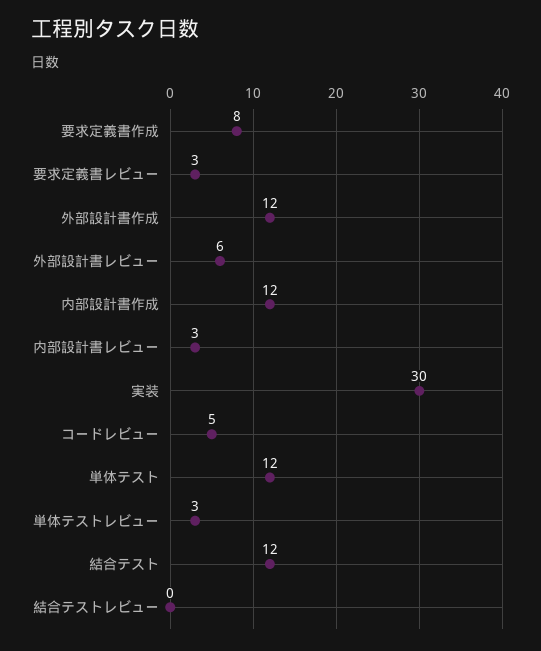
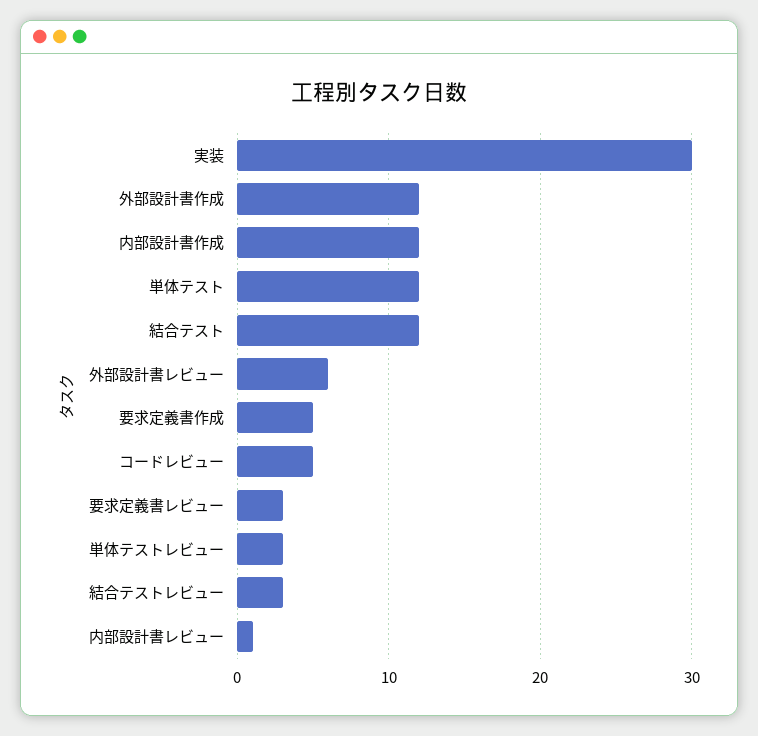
要求定義書作成: 8 -> 5
内部設計書レビュー: 3 -> 1
結合テストレビュー: 0 -> 3

